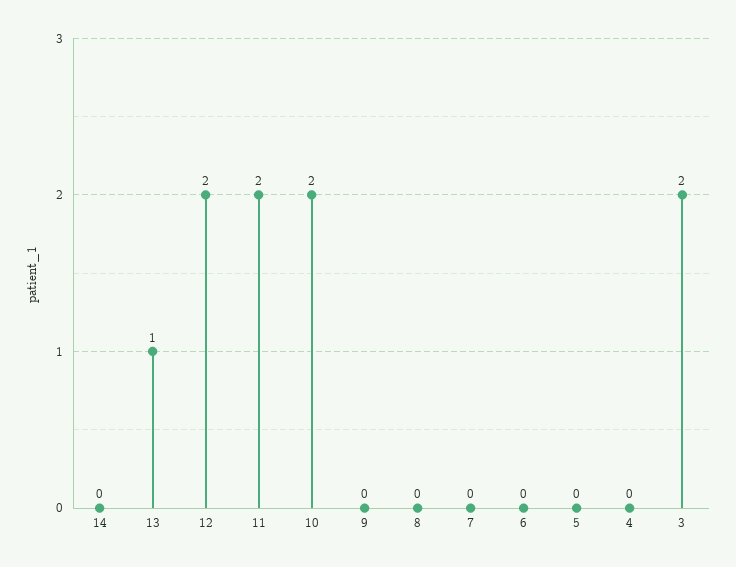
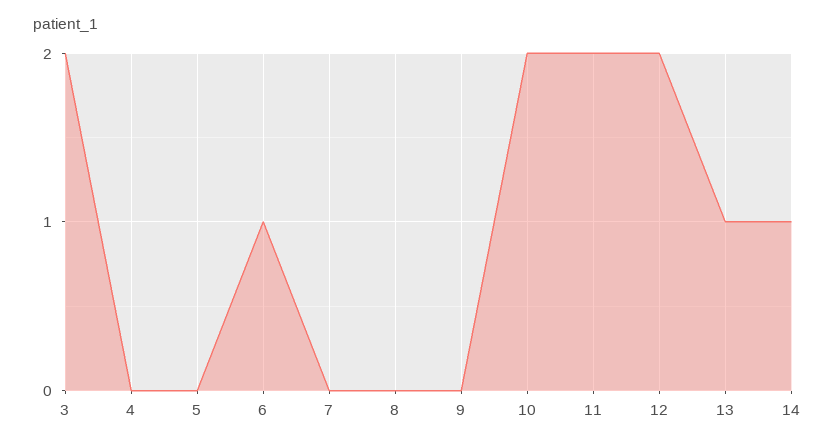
14: 0 -> 1
6: 0 -> 1

